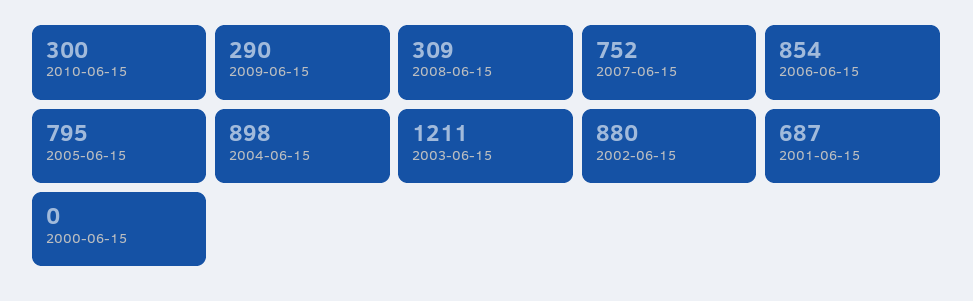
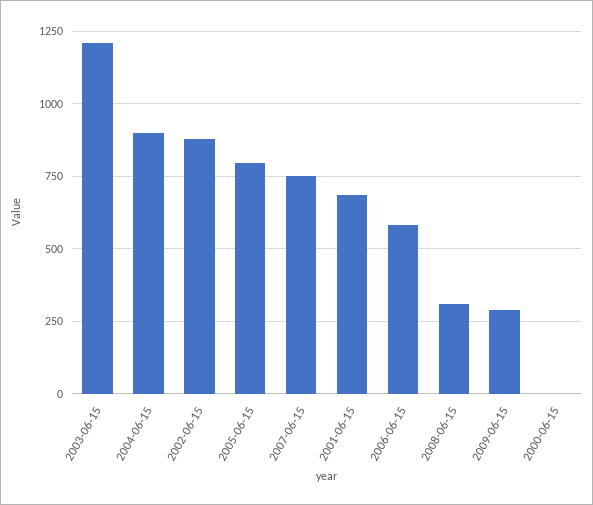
2010-06-15: 300 -> none
2006-06-15: 854 -> 575

